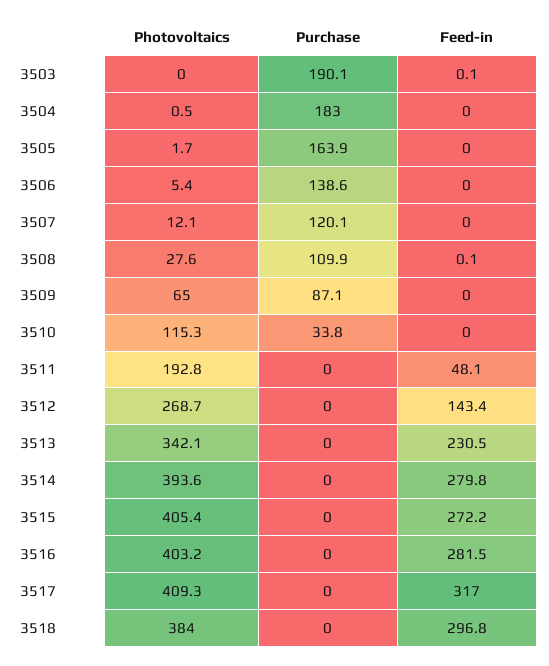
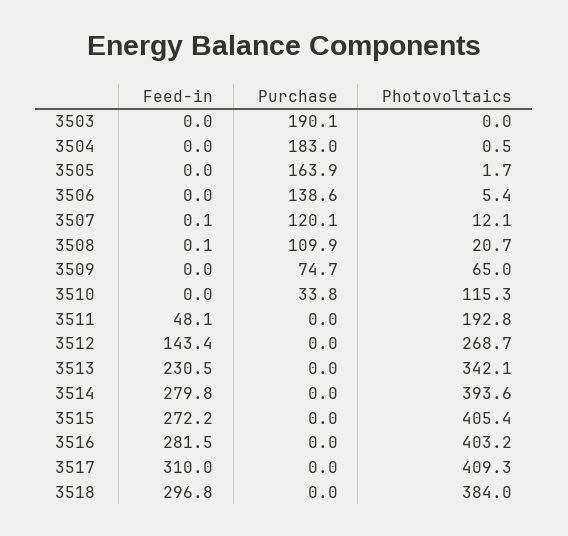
Feed-in, 3503: 0.1 -> 0
Feed-in, 3507: 0 -> 0.1
Photovoltaics, 3508: 27.6 -> 20.7
Purchase, 3509: 87.1 -> 74.7
Feed-in, 3517: 317 -> 310

